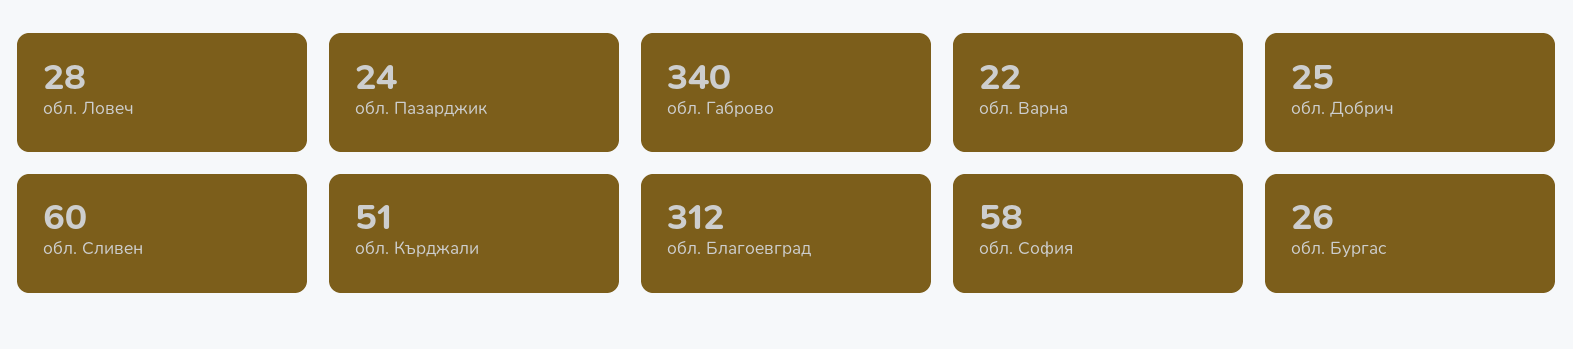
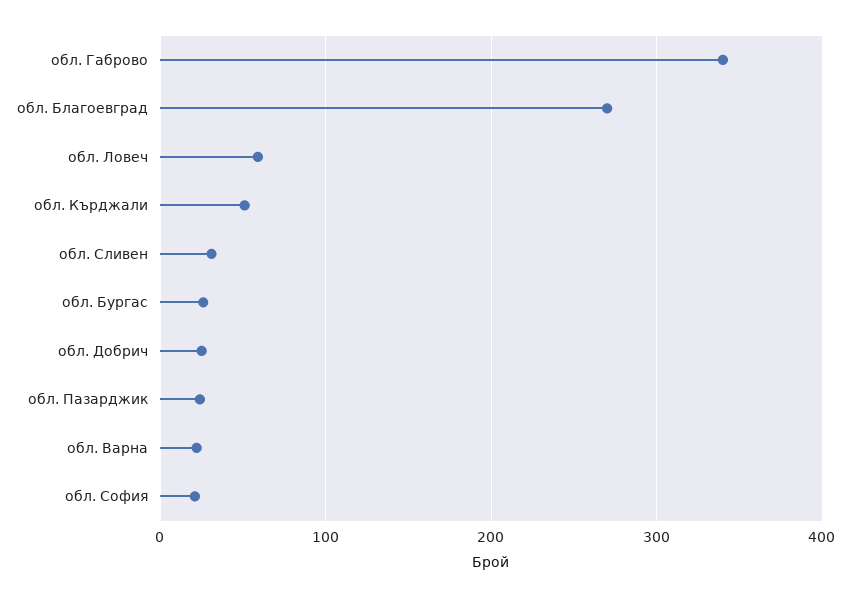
обл. Ловеч: 28 -> 60
обл. Сливен: 60 -> 30
обл. Благоевград: 312 -> 270
обл. София: 58 -> 20

